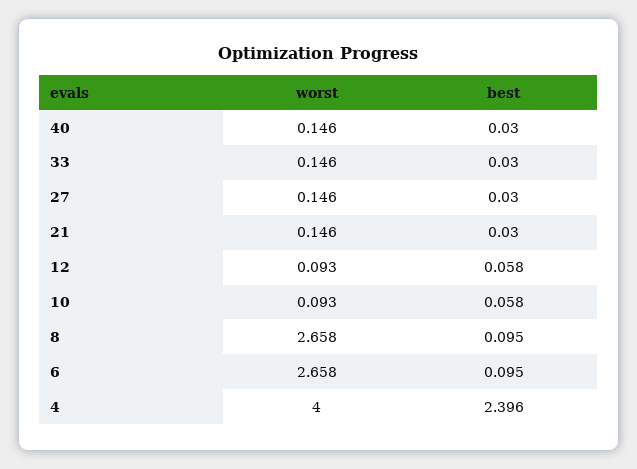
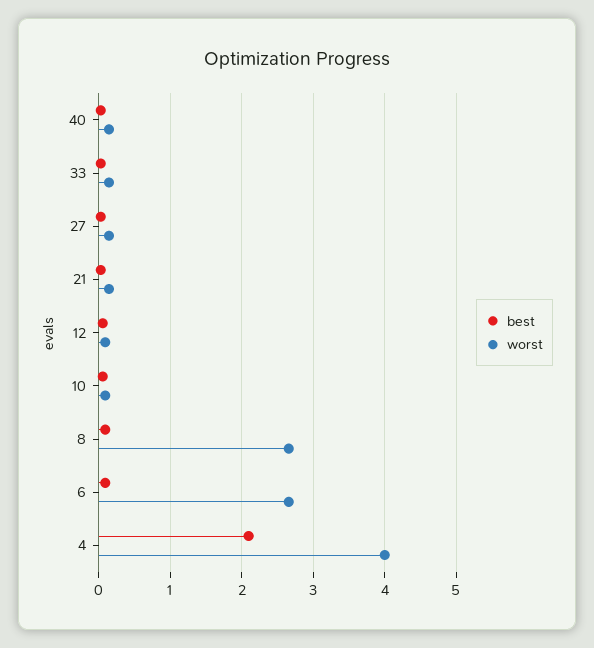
best, 4: 2.396 -> 2.1

